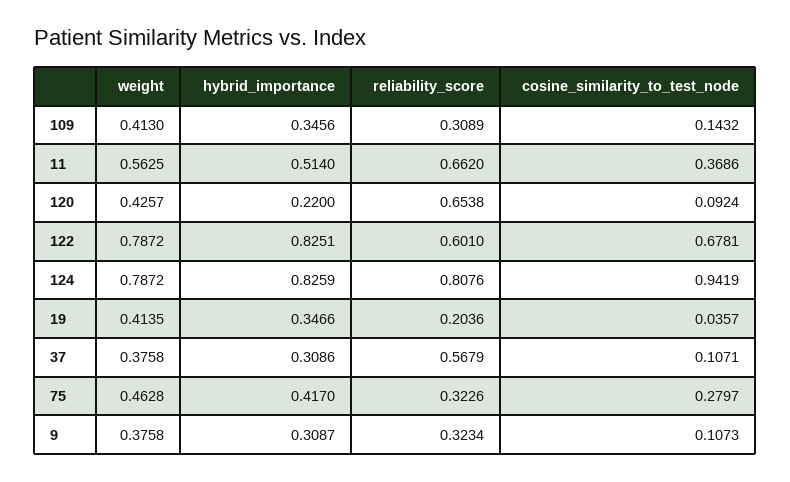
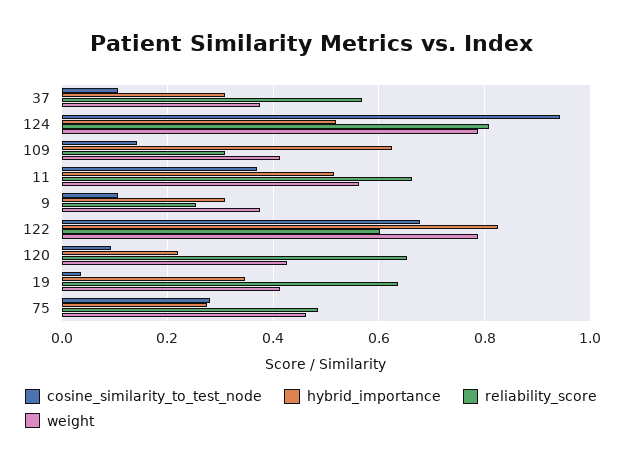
hybrid_importance, 109: 0.3456 -> 0.62
hybrid_importance, 124: 0.8259 -> 0.52
reliability_score, 19: 0.2036 -> 0.64
hybrid_importance, 75: 0.417 -> 0.28
reliability_score, 75: 0.3226 -> 0.48
reliability_score, 9: 0.3234 -> 0.26

